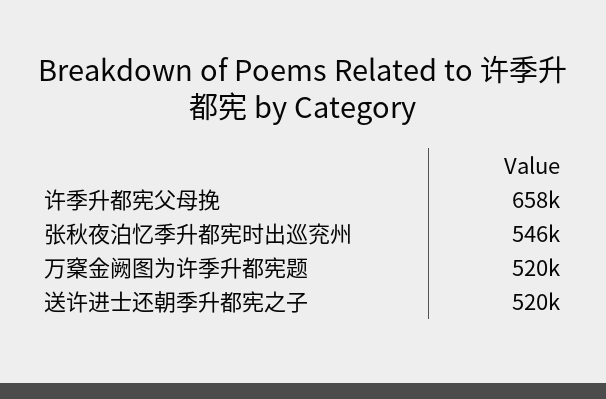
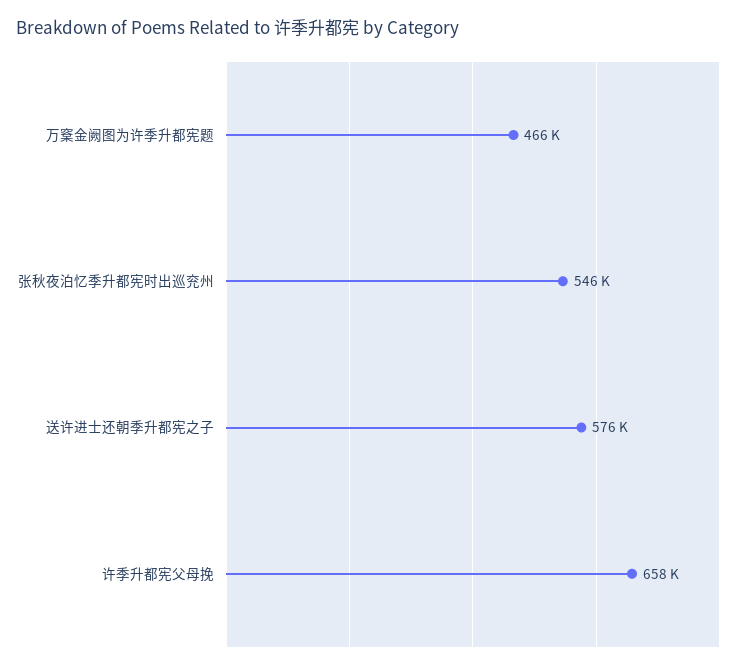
万㮤金阙图为许季升都宪题: 520000 -> 466000
送许进士还朝季升都宪之子: 520000 -> 576000

